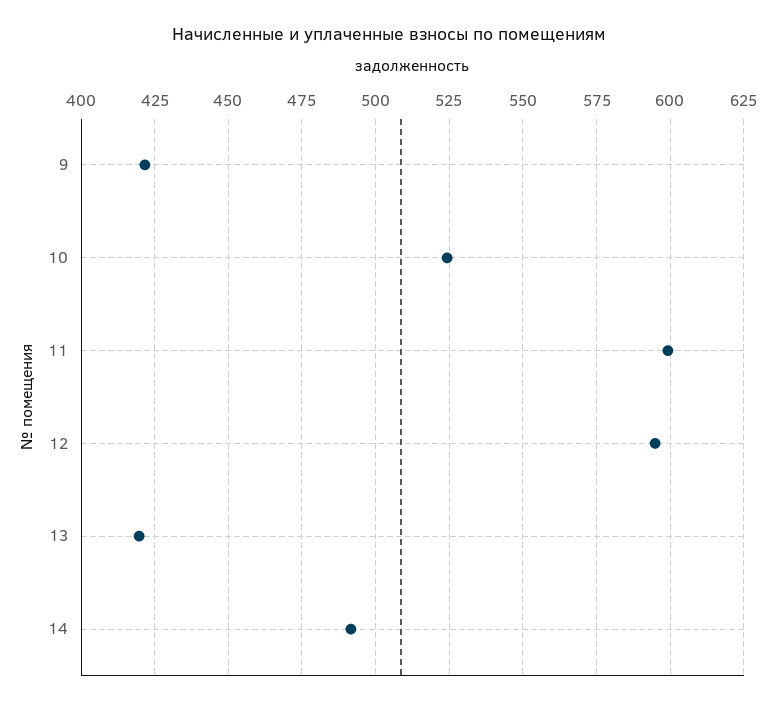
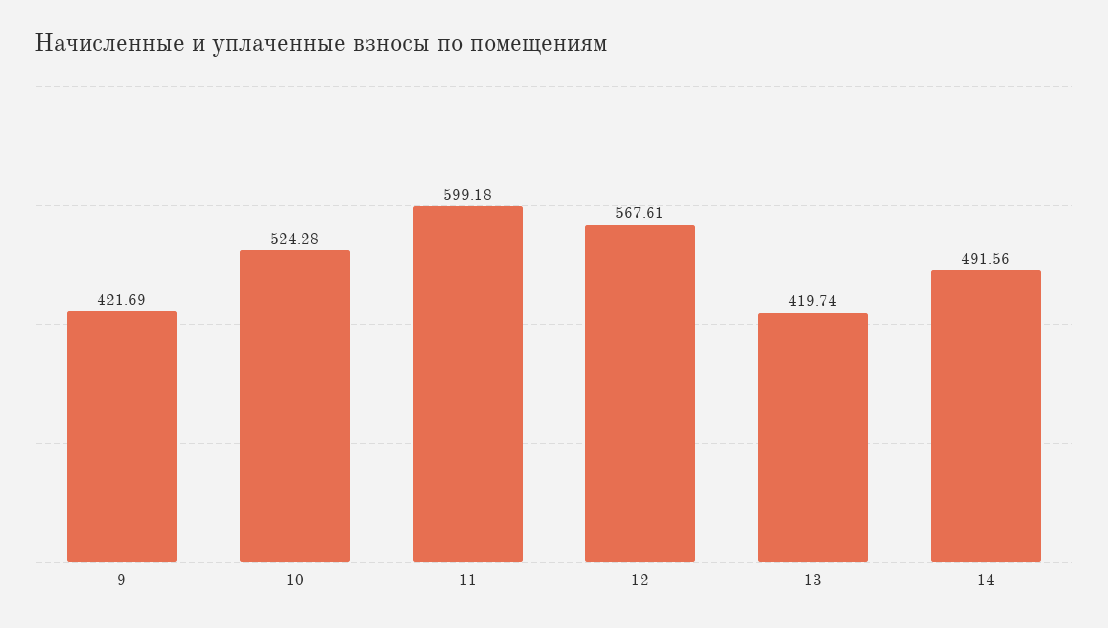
12: 595 -> 567.61

